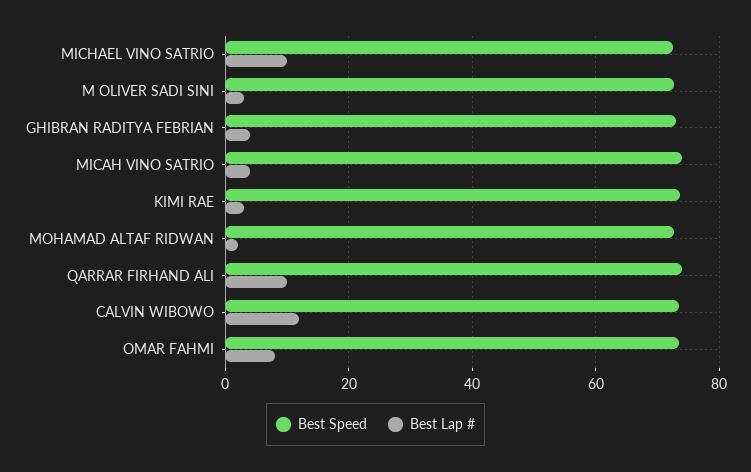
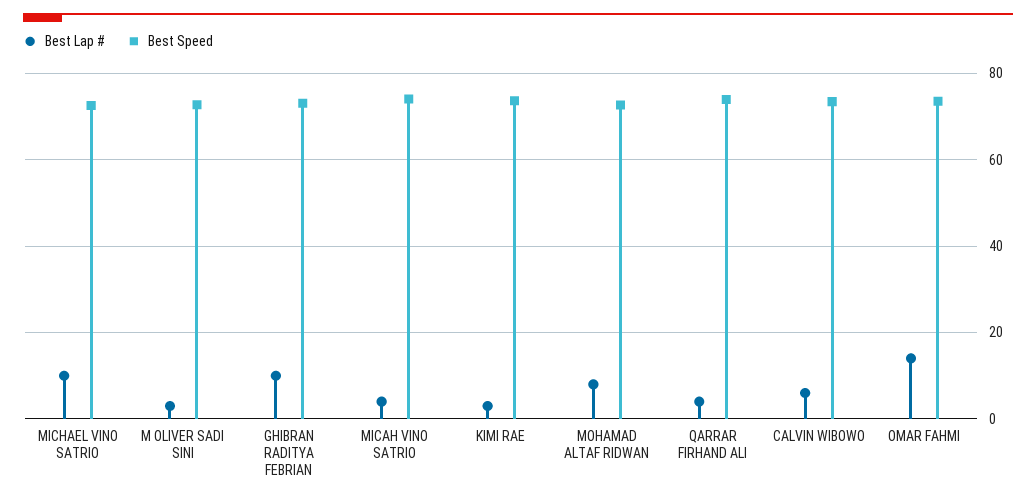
Best Lap #, GHIBRAN RADITYA FEBRIAN: 4 -> 10
Best Lap #, MOHAMAD ALTAF RIDWAN: 2 -> 8
Best Lap #, QARRAR FIRHAND ALI: 10 -> 4
Best Lap #, CALVIN WIBOWO: 12 -> 6
Best Lap #, OMAR FAHMI: 8 -> 14

